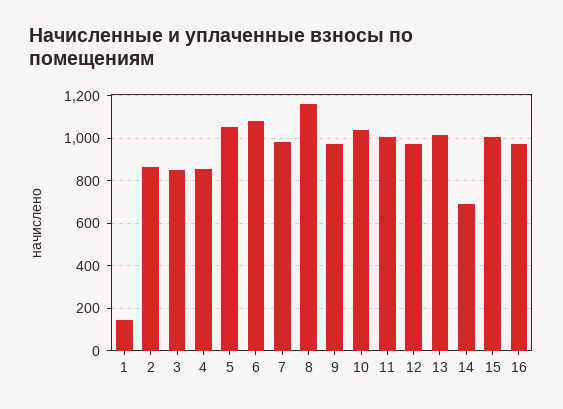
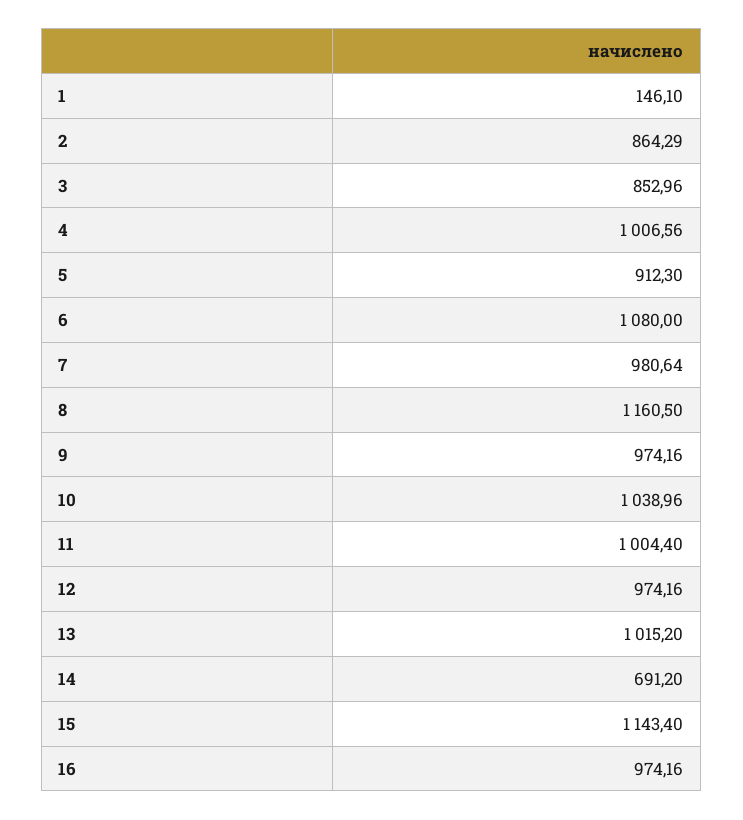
4: 850 -> 1006.56
5: 1050 -> 912.3
15: 1000 -> 1143.4

